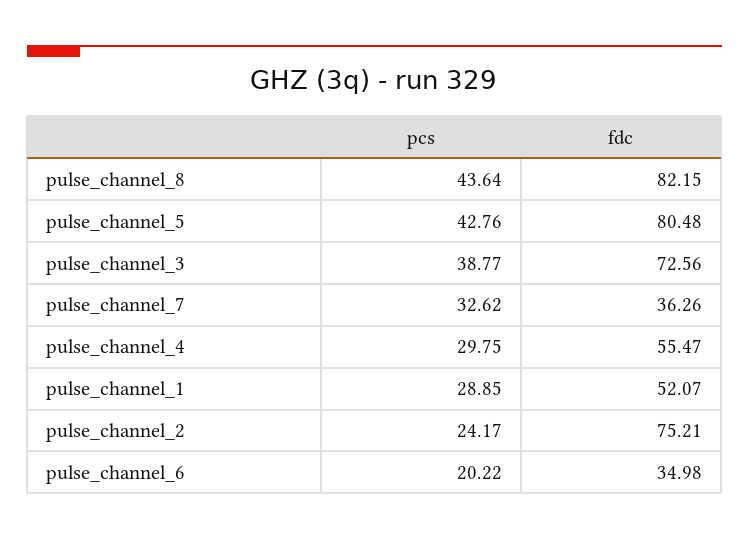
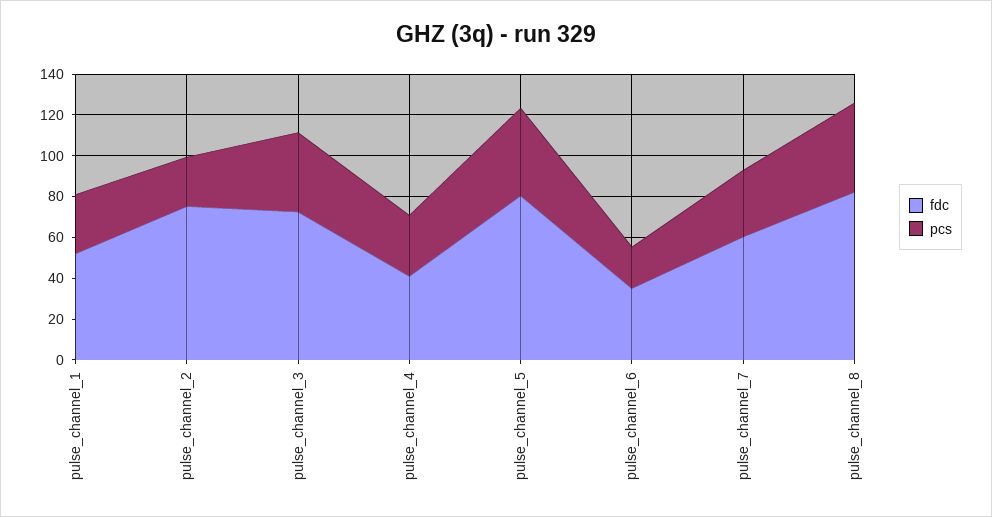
fdc, pulse_channel_7: 36.26 -> 60
fdc, pulse_channel_4: 55.47 -> 40

